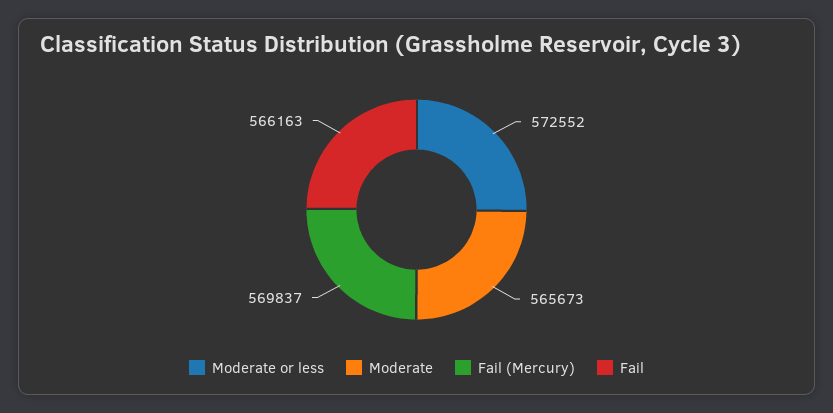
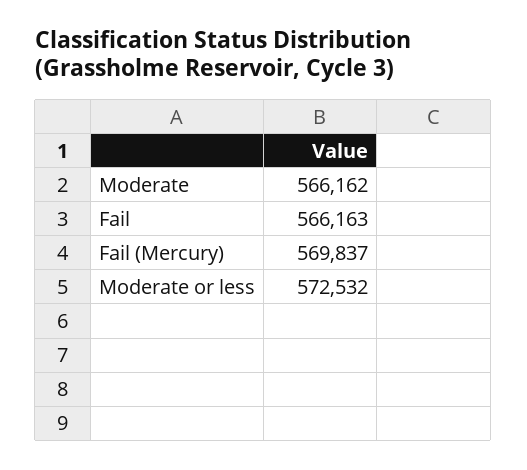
Moderate or less: 572552 -> 572532
Moderate: 565673 -> 566162

